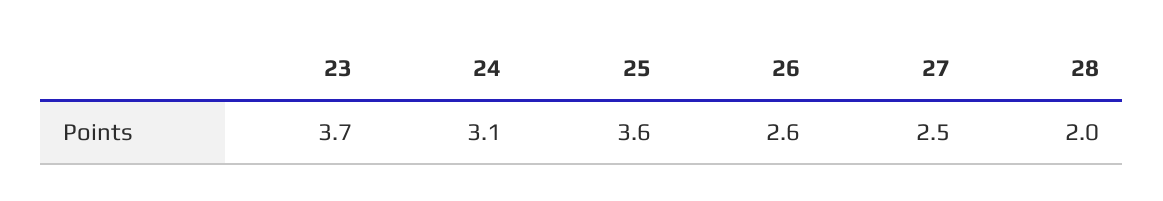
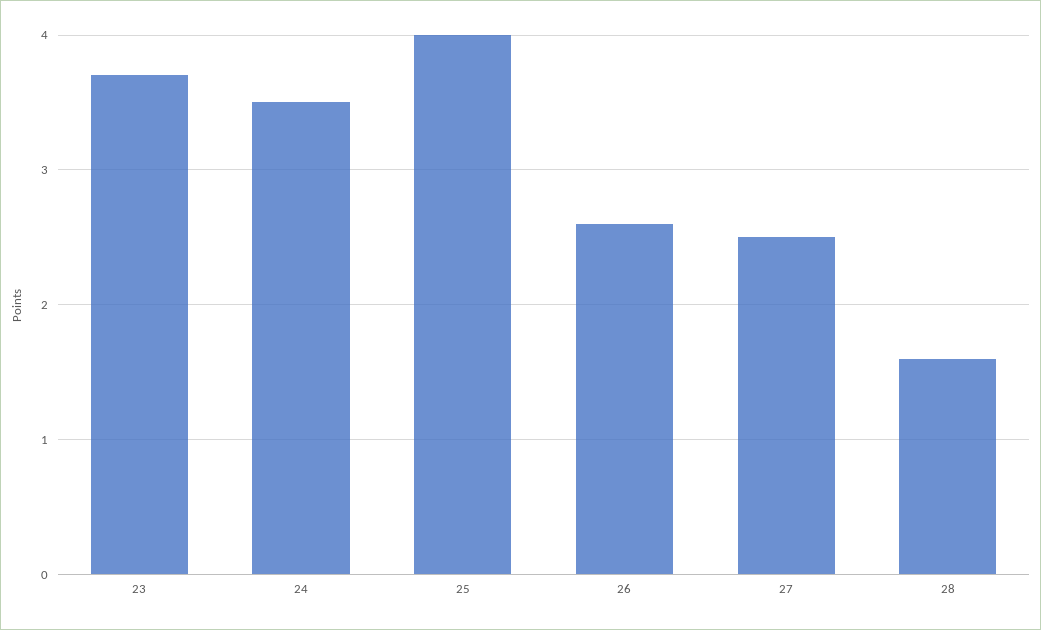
24: 3.1 -> 3.5
25: 3.6 -> 4
28: 2 -> 1.6

